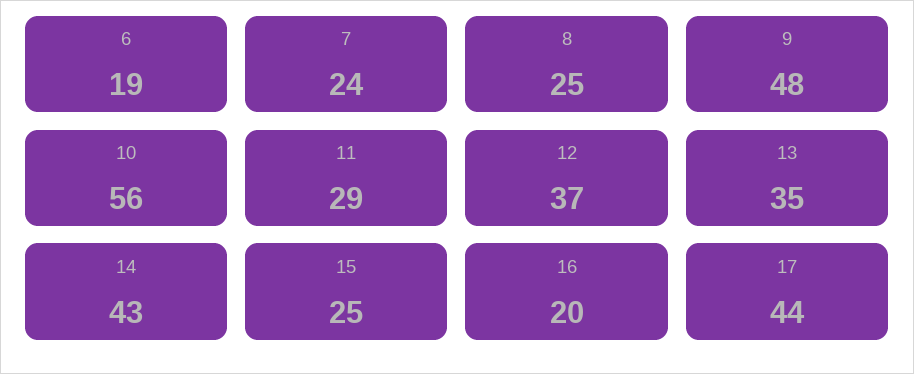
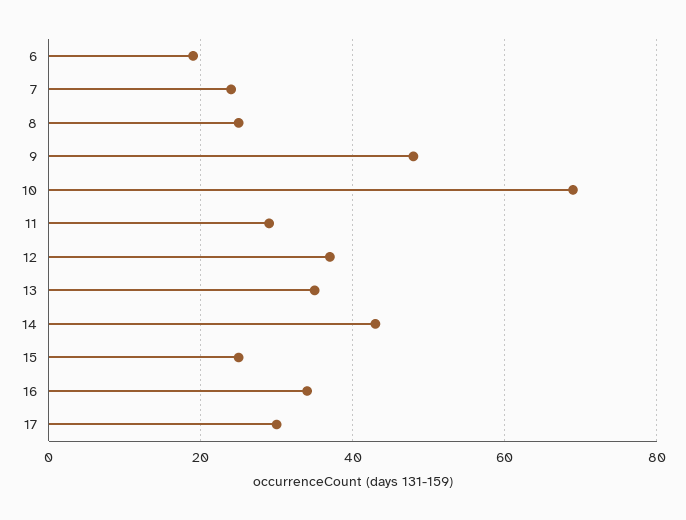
10: 56 -> 70
16: 20 -> 35
17: 44 -> 30

